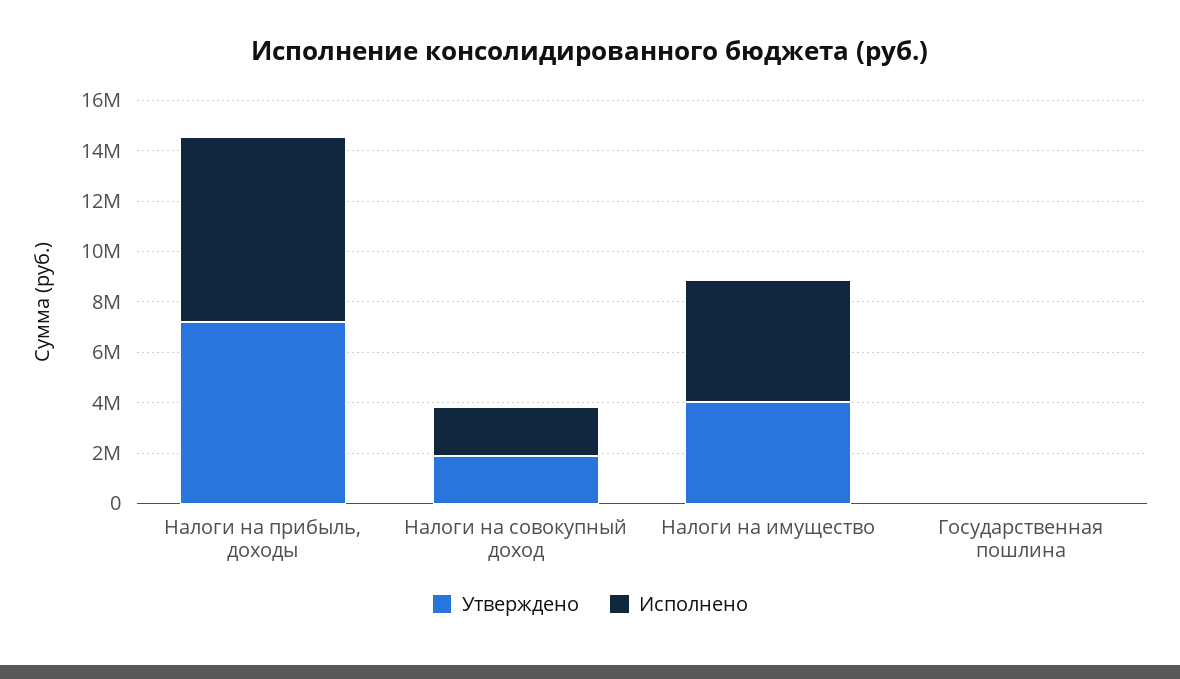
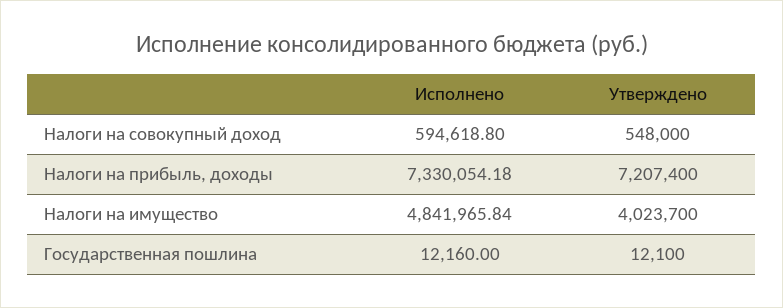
Утверждено, Налоги на совокупный доход: 2000000 -> 548000
Исполнено, Налоги на совокупный доход: 2000000 -> 594618.8

